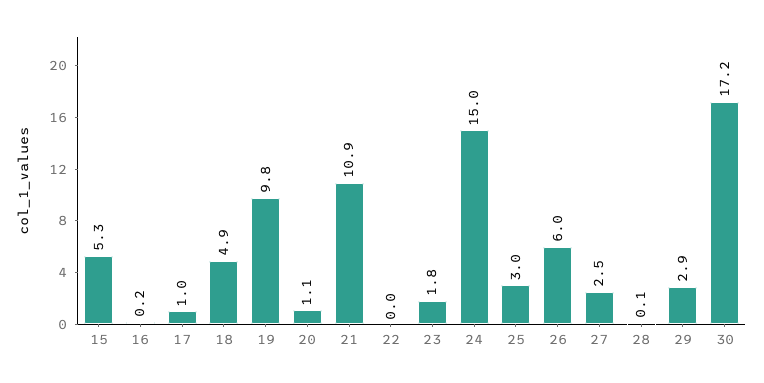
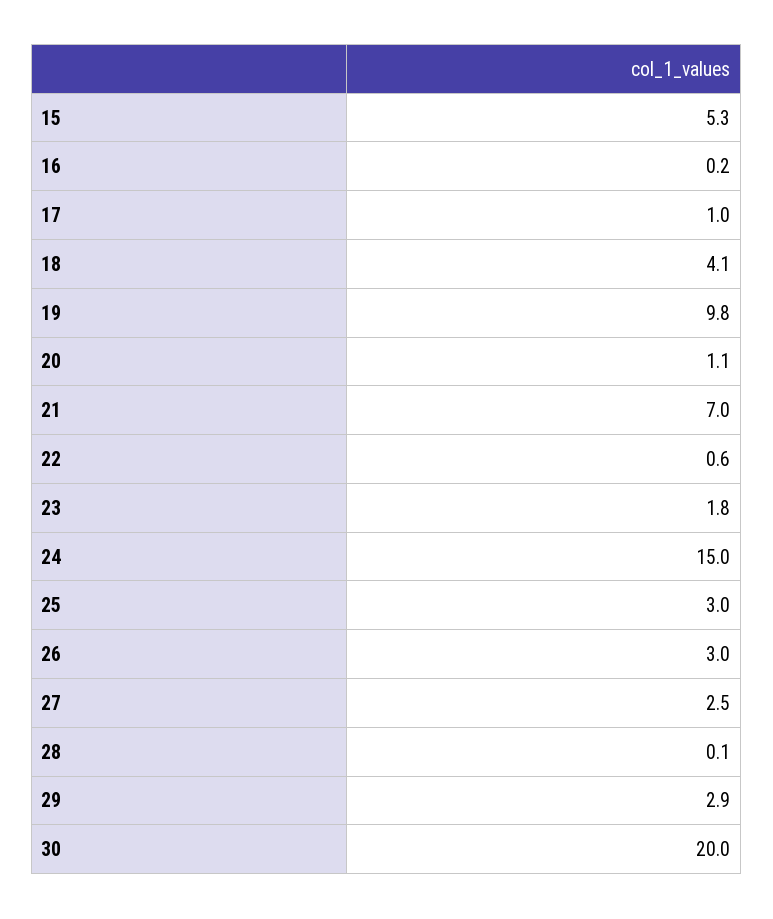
18: 4.9 -> 4.1
21: 10.9 -> 7
22: 0 -> 0.6
26: 6 -> 3
30: 17.2 -> 20

